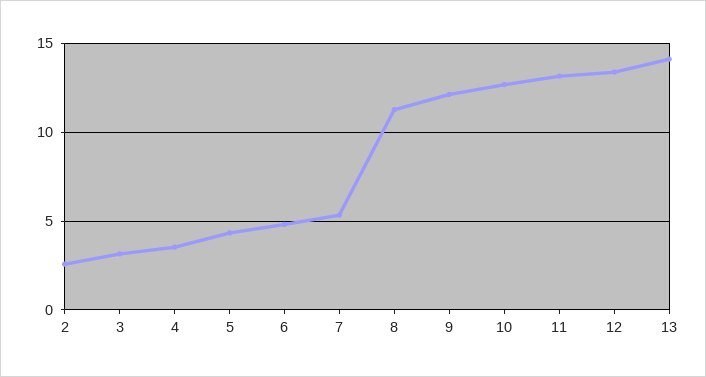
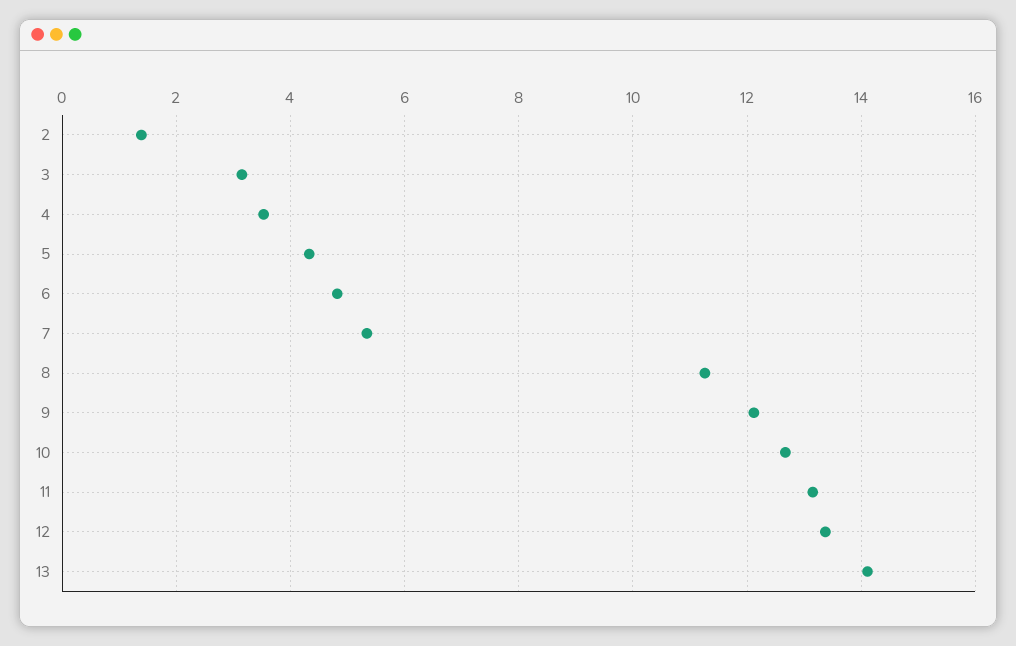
2: 2.5 -> 1.4

